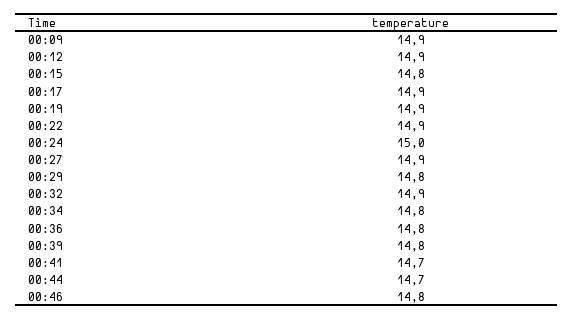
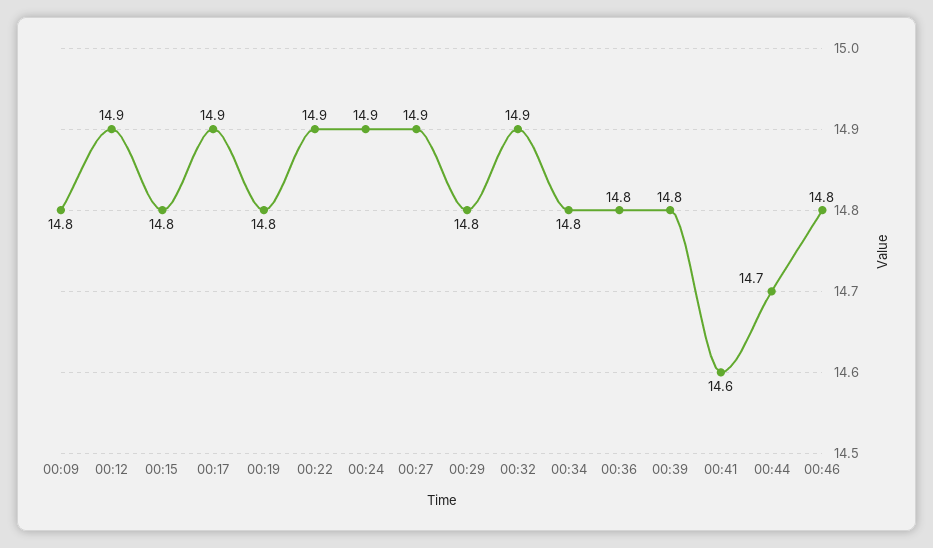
00:09: 14.9 -> 14.8
00:19: 14.9 -> 14.8
00:24: 15 -> 14.9
00:41: 14.7 -> 14.6

